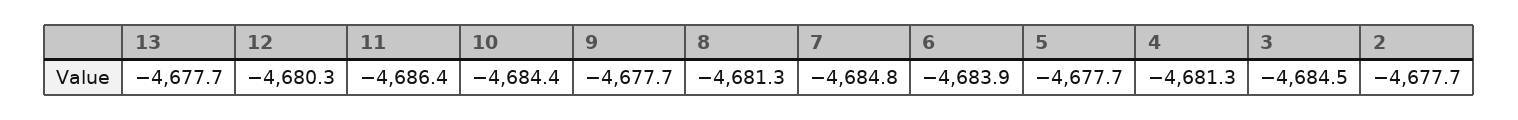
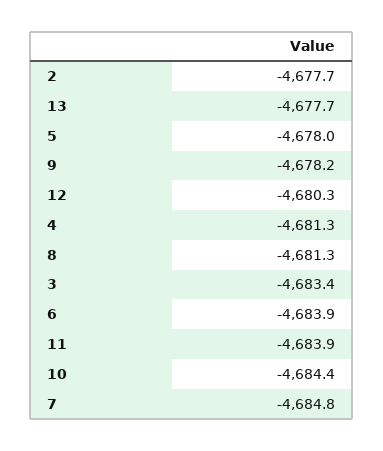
11: -4686.4 -> -4683.9
9: -4677.7 -> -4678.2
5: -4677.7 -> -4678
3: -4684.5 -> -4683.4

